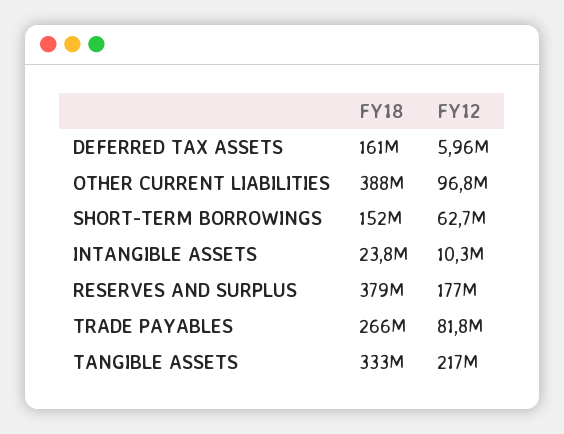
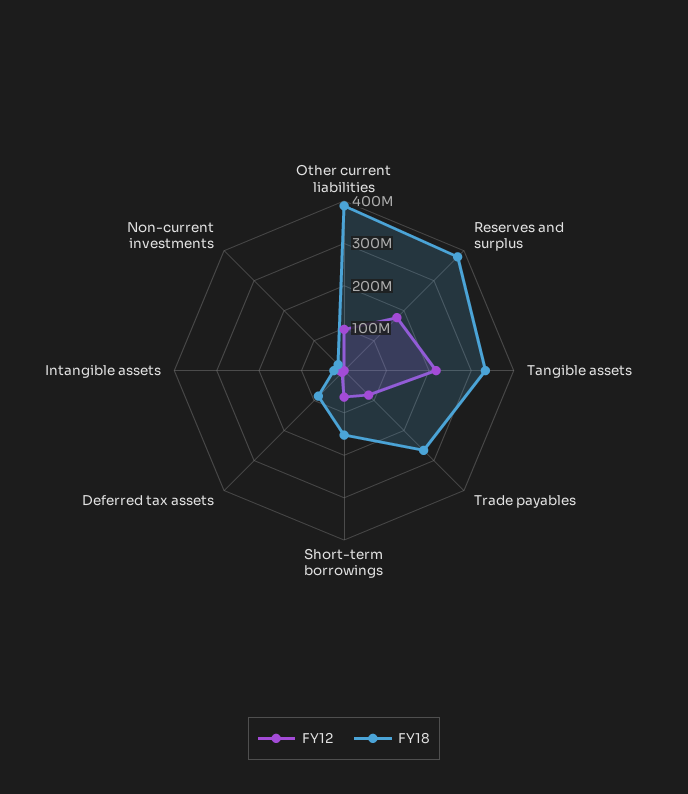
FY18, DEFERRED TAX ASSETS: 161000000 -> 80000000
FY12, Non-current investments: none -> 0
FY18, Non-current investments: none -> 20000000

